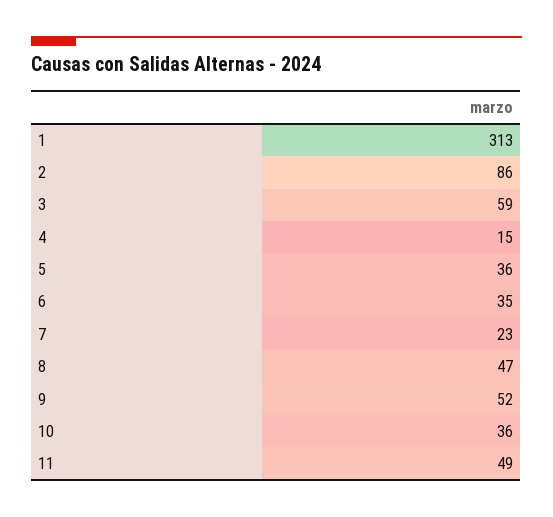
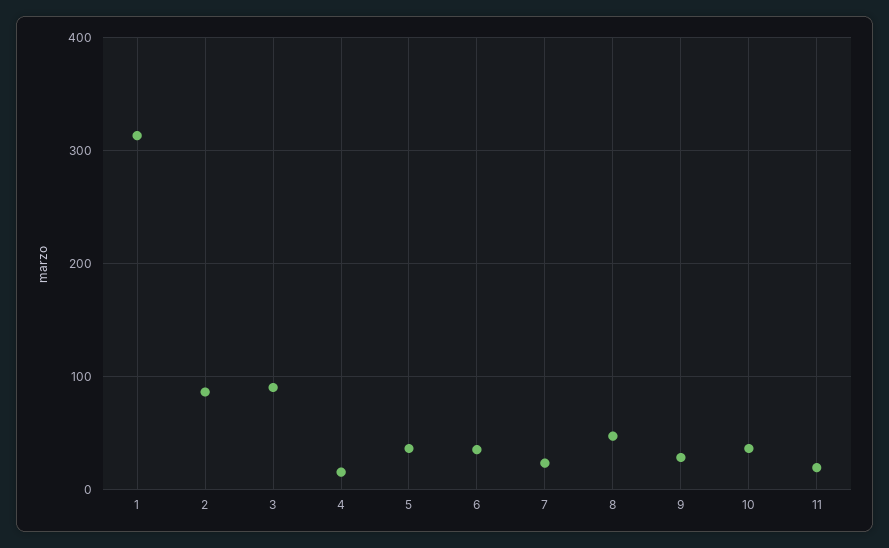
3: 59 -> 90
9: 52 -> 30
11: 49 -> 20

